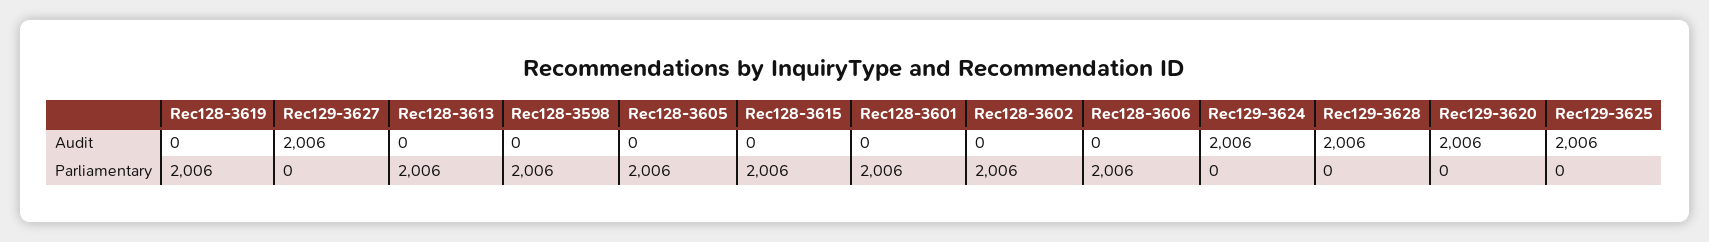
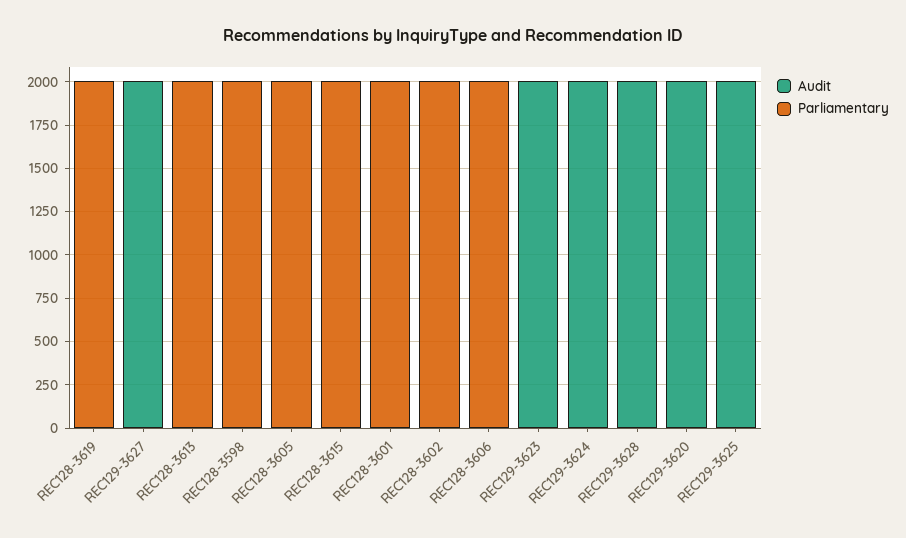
Audit, REC129-3623: none -> 2000
Parliamentary, REC129-3623: none -> 0

